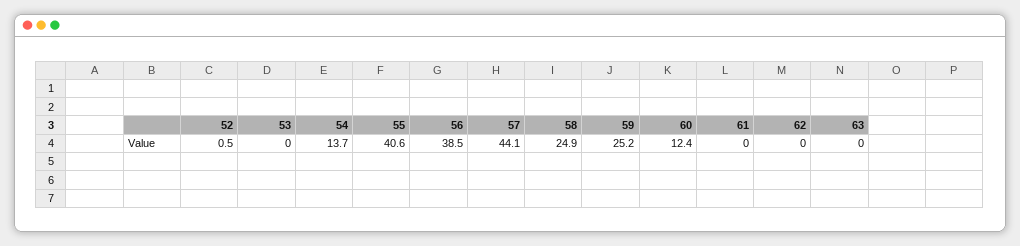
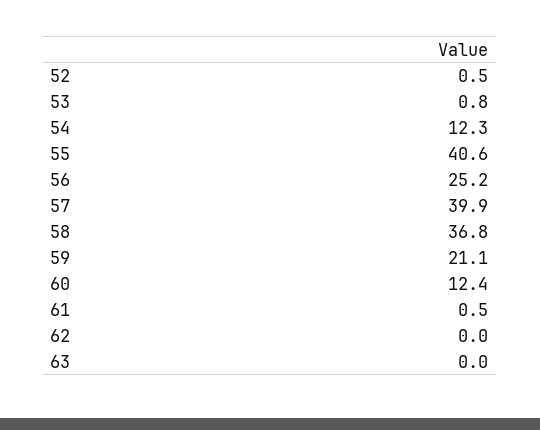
53: 0 -> 0.8
54: 13.7 -> 12.3
56: 38.5 -> 25.2
57: 44.1 -> 39.9
58: 24.9 -> 36.8
59: 25.2 -> 21.1
61: 0 -> 0.5

